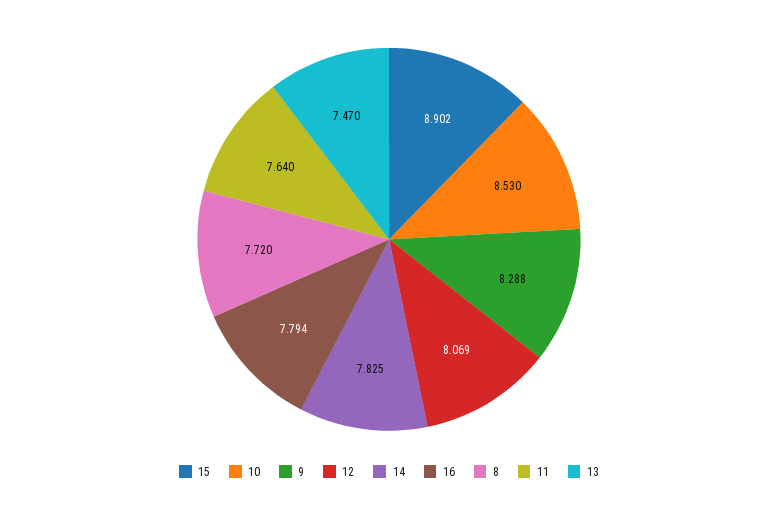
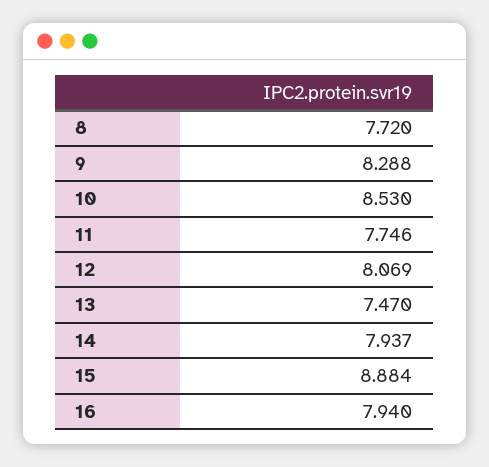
15: 8.902 -> 8.884
14: 7.825 -> 7.937
16: 7.794 -> 7.94
11: 7.64 -> 7.746

